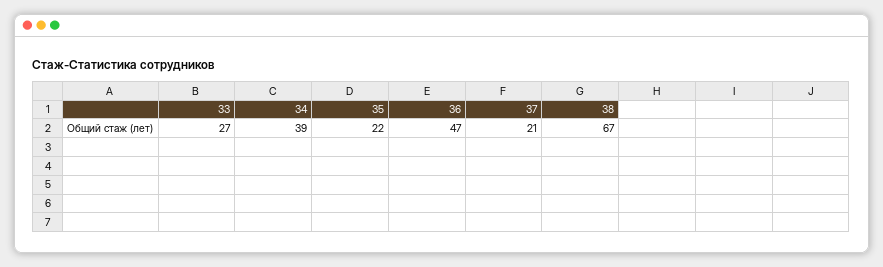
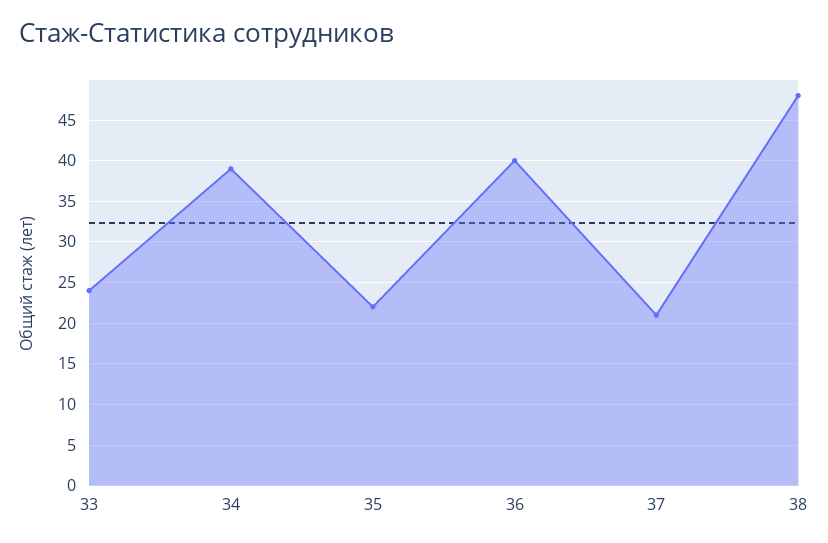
33: 27 -> 24
36: 47 -> 40
38: 67 -> 48

